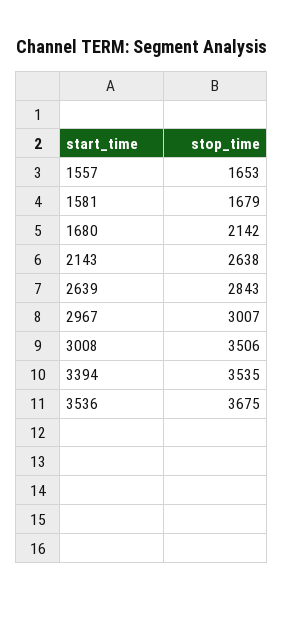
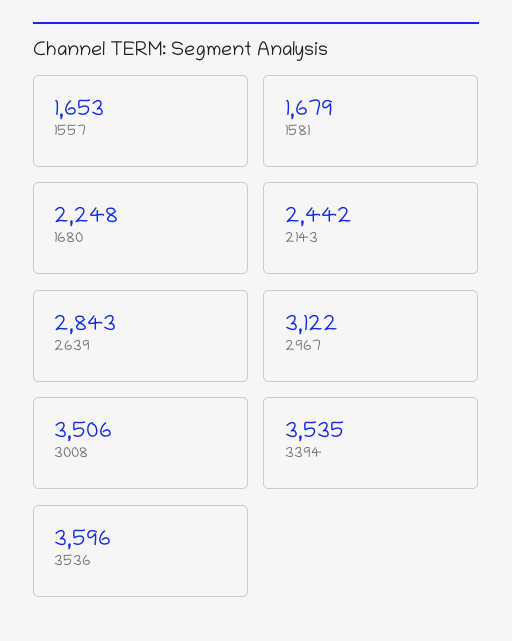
1680: 2142 -> 2248
2143: 2638 -> 2442
2967: 3007 -> 3122
3536: 3675 -> 3596

